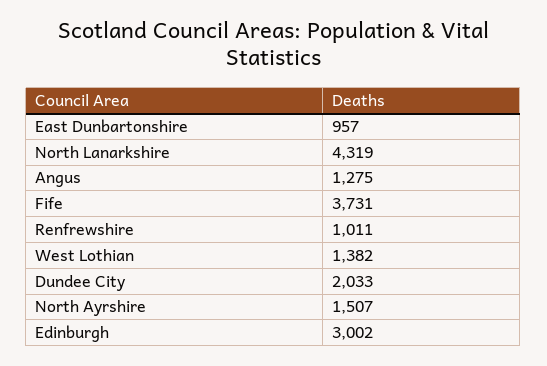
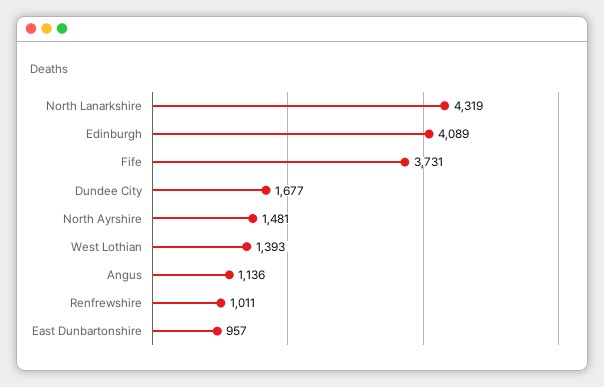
Angus: 1275 -> 1136
West Lothian: 1382 -> 1393
Dundee City: 2033 -> 1677
North Ayrshire: 1507 -> 1481
Edinburgh: 3002 -> 4089

